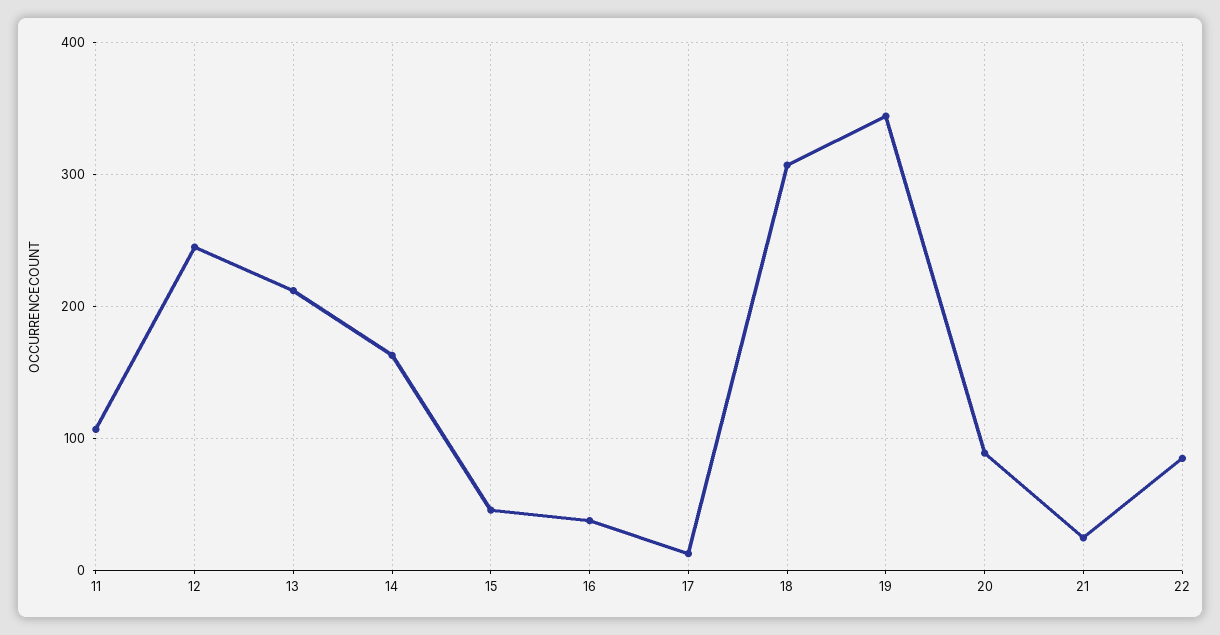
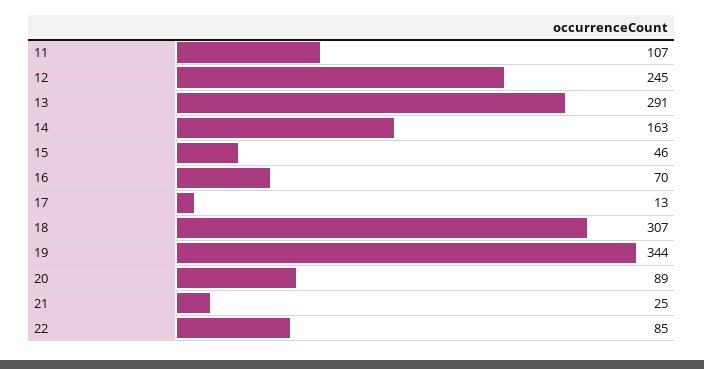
13: 210 -> 291
16: 40 -> 70

